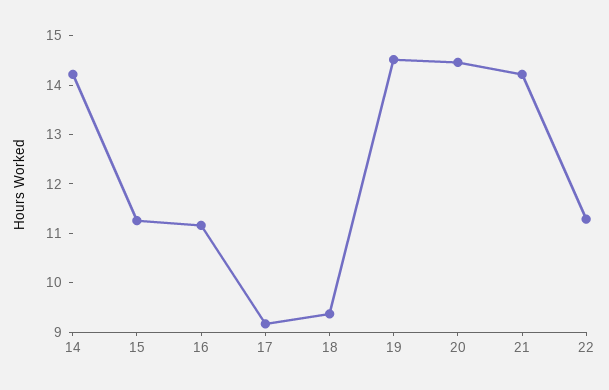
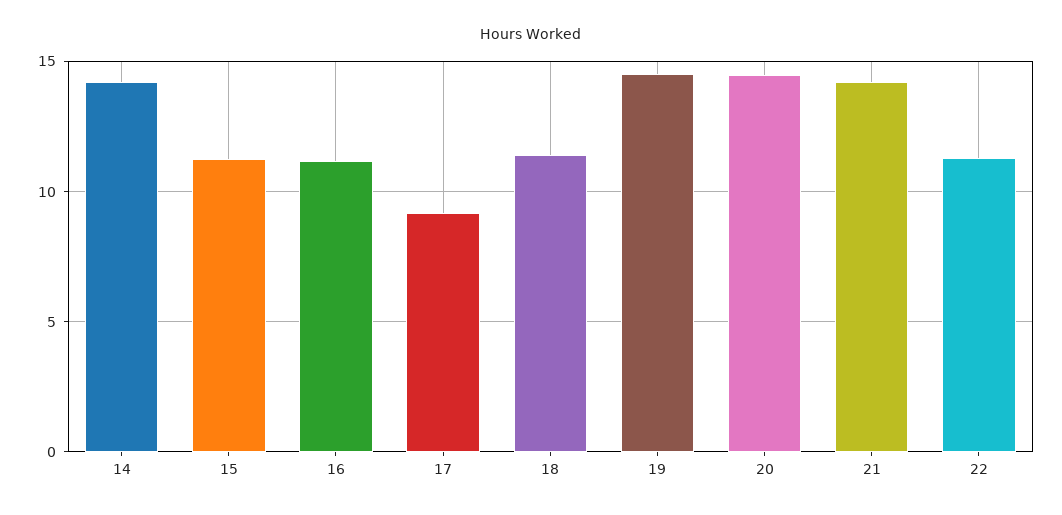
18: 9.4 -> 11.5

